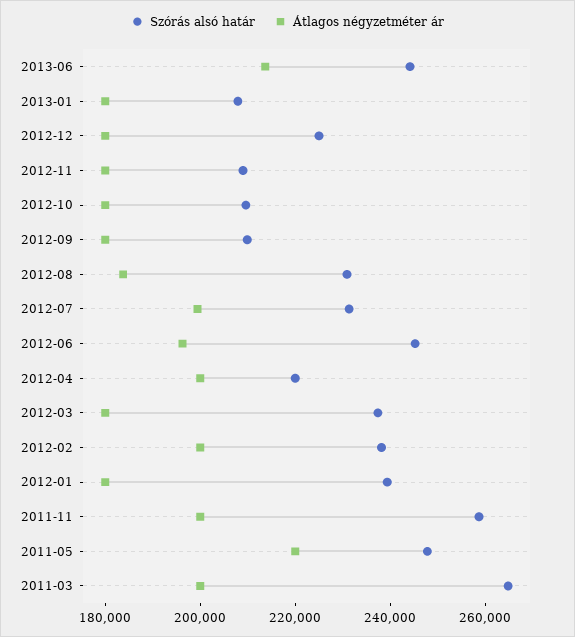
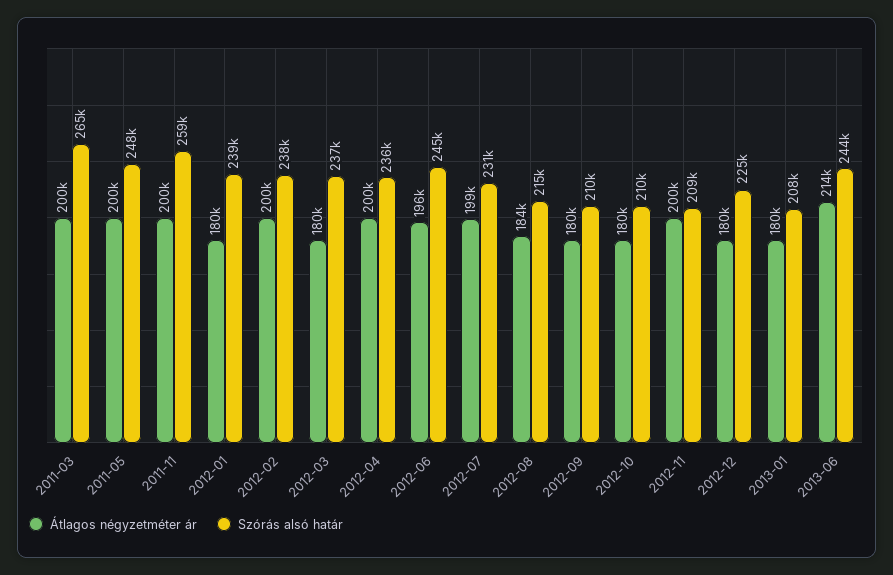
Átlagos négyzetméter ár, 2012-11: 180000 -> 200000
Szórás alsó határ, 2012-08: 230000 -> 215000
Szórás alsó határ, 2012-04: 220000 -> 236000
Átlagos négyzetméter ár, 2011-05: 220000 -> 200000

